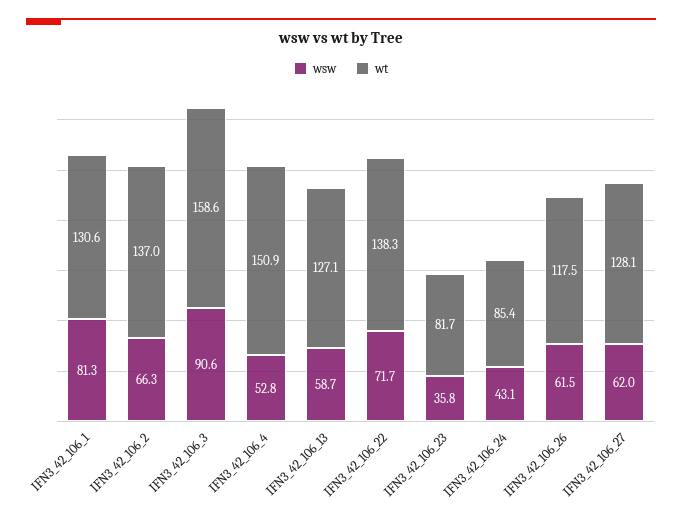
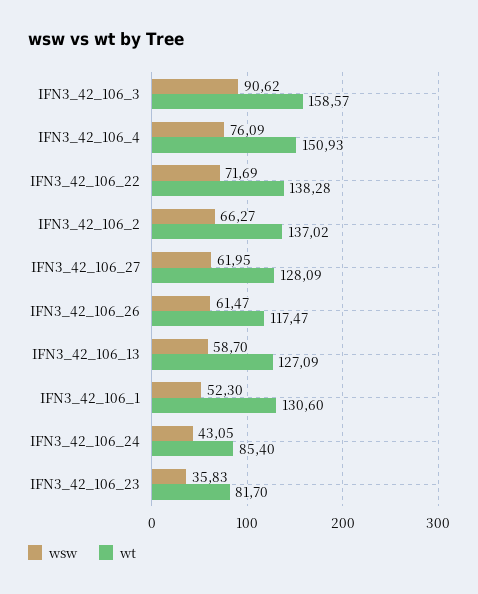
wsw, IFN3_42_106_1: 81.3 -> 52.3
wsw, IFN3_42_106_4: 52.8 -> 76.09

